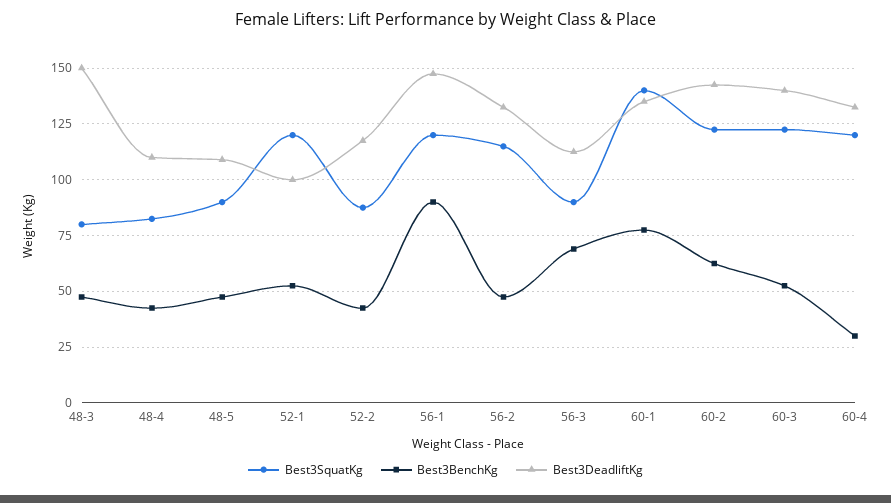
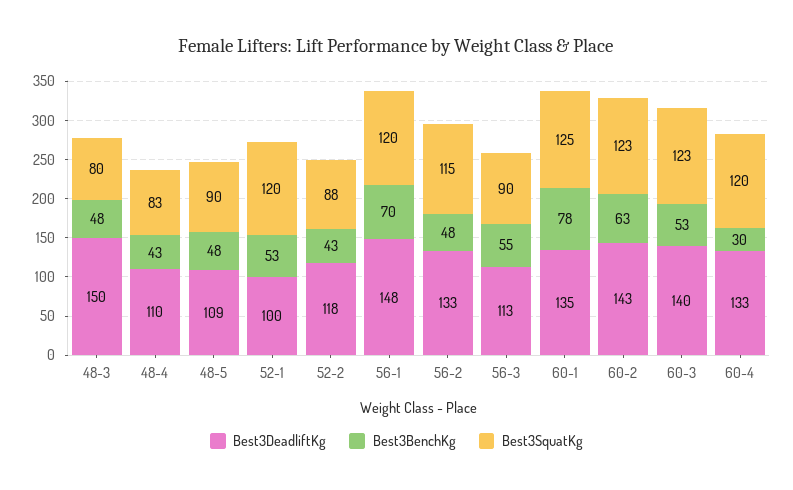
Best3BenchKg, 56-1: 90 -> 70
Best3BenchKg, 56-3: 70 -> 55
Best3SquatKg, 60-1: 140 -> 125

